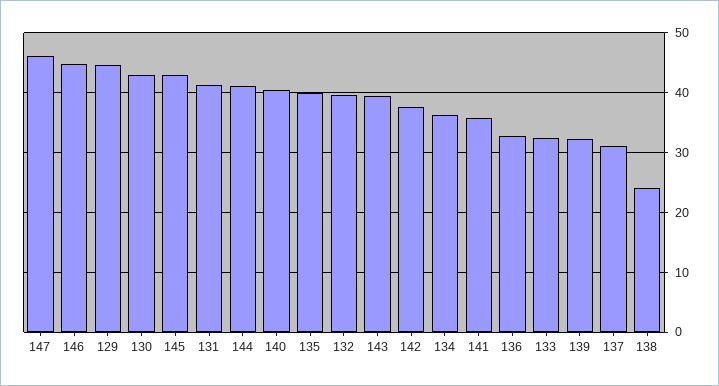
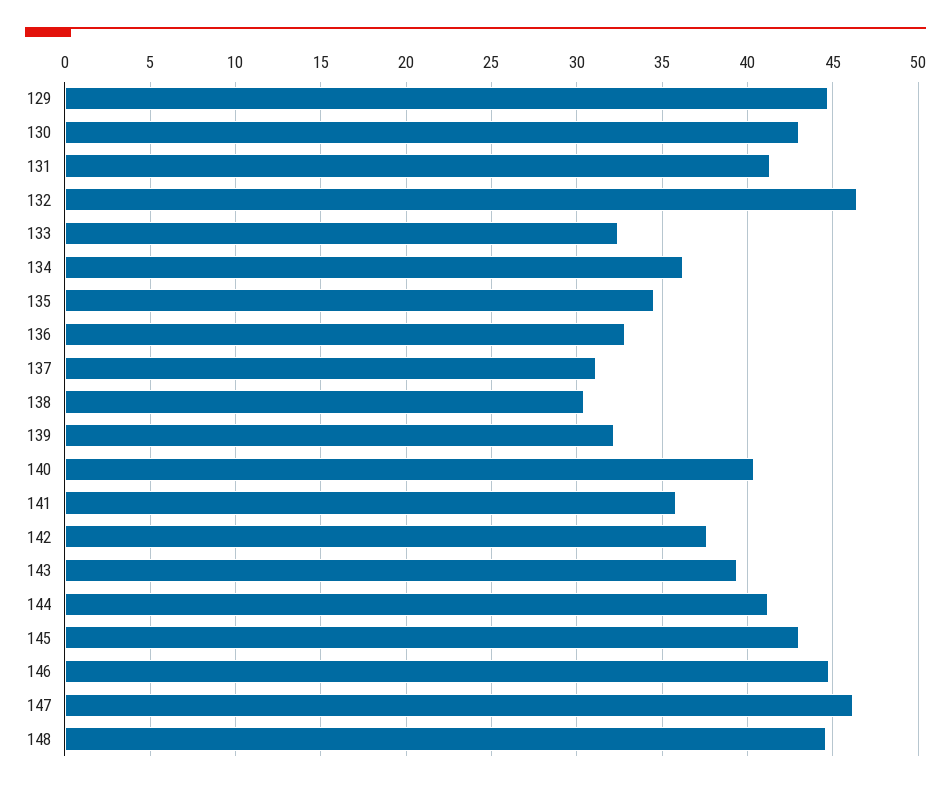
135: 40 -> 34.5
132: 40 -> 46.5
138: 24 -> 30.5
148: none -> 44.5

